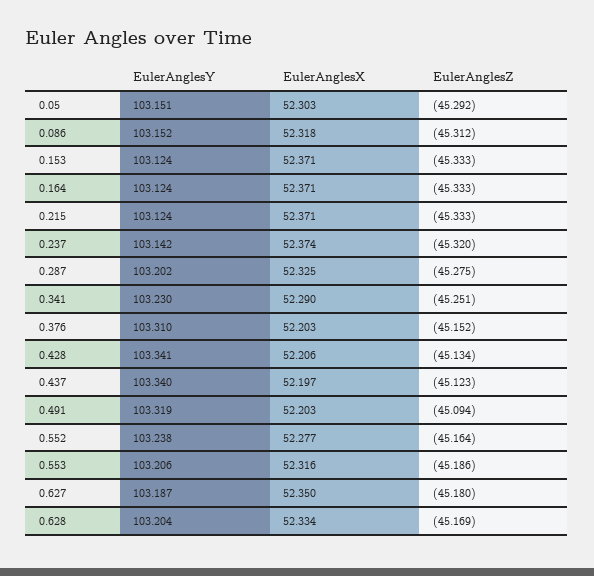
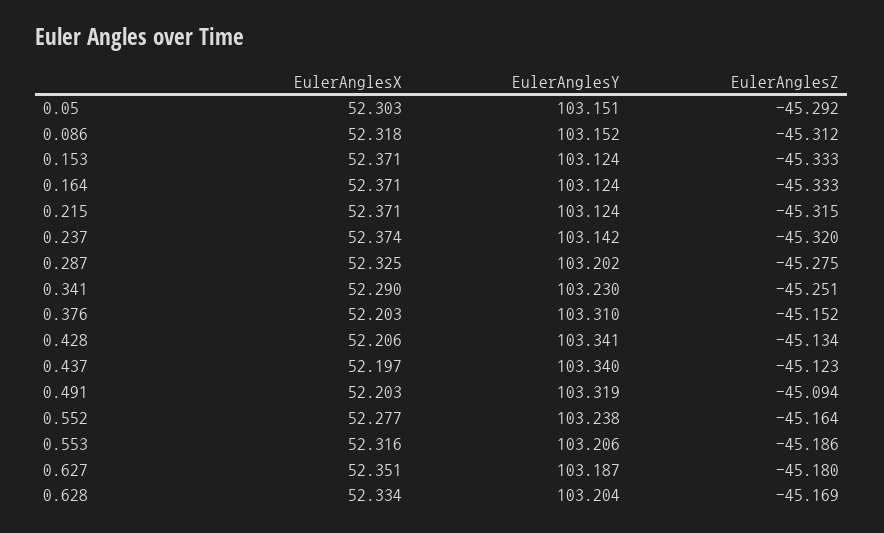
EulerAnglesZ, 0.215: -45.333 -> -45.315
EulerAnglesX, 0.627: 52.35 -> 52.351

